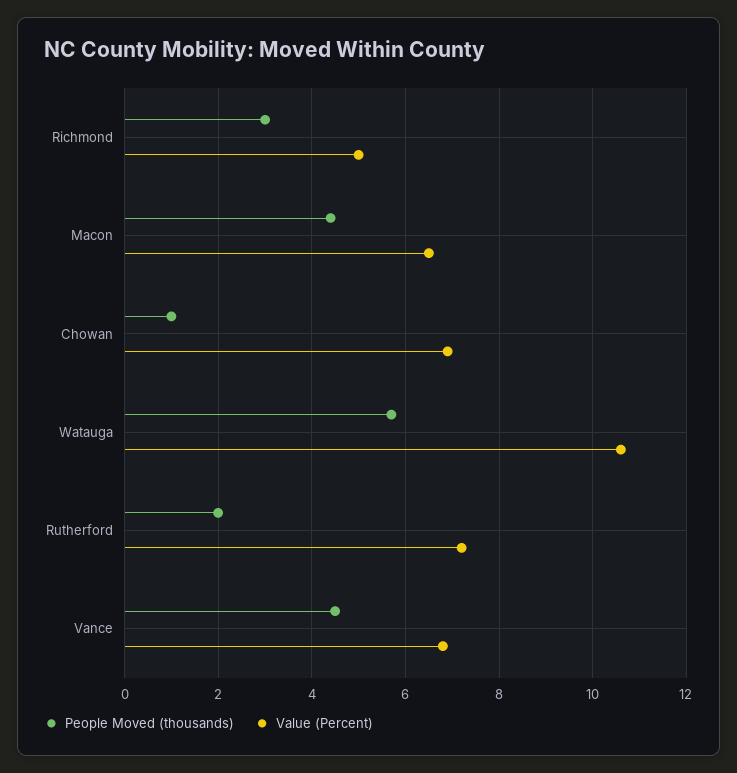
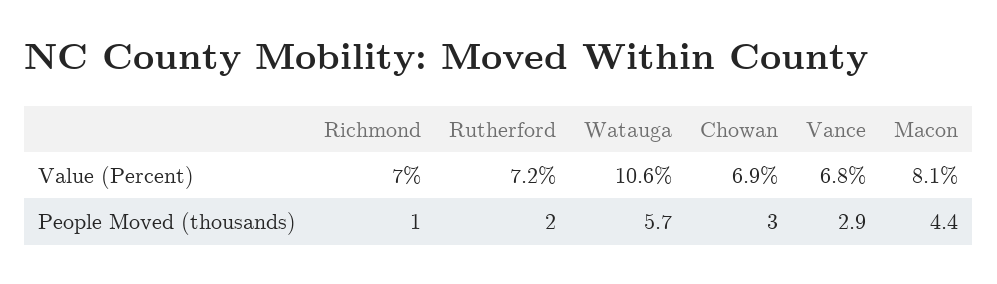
People Moved (thousands), Richmond: 3 -> 1
Value (Percent), Richmond: 5 -> 7
Value (Percent), Macon: 6.5 -> 8.1
People Moved (thousands), Chowan: 1 -> 3
People Moved (thousands), Vance: 4.5 -> 2.9

